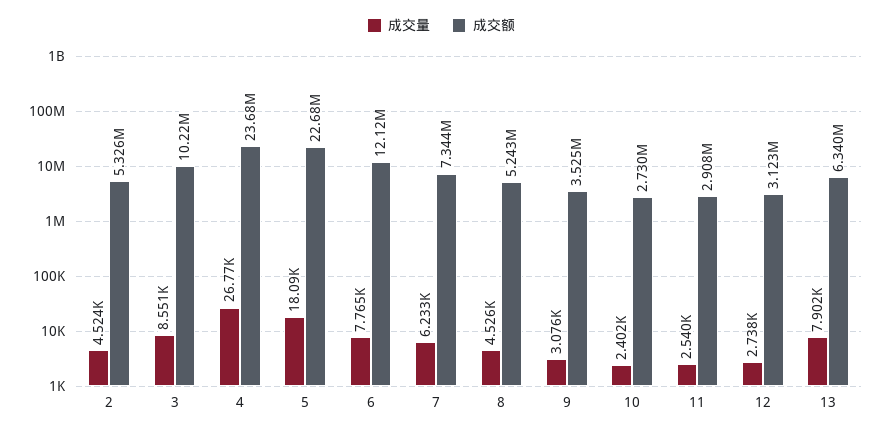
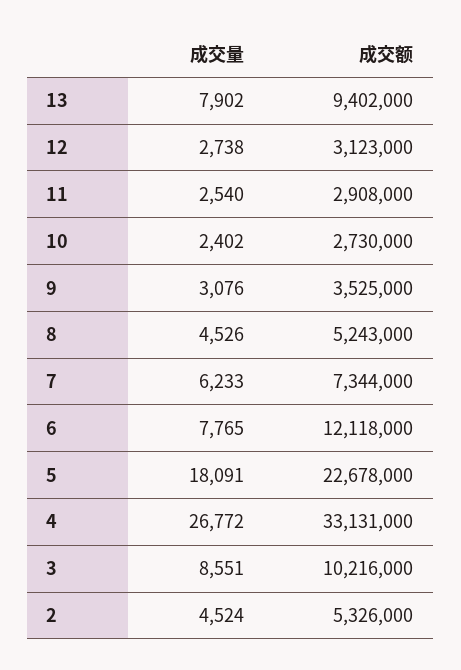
成交额, 4: 23680000 -> 33131000
成交额, 13: 6340000 -> 9402000

